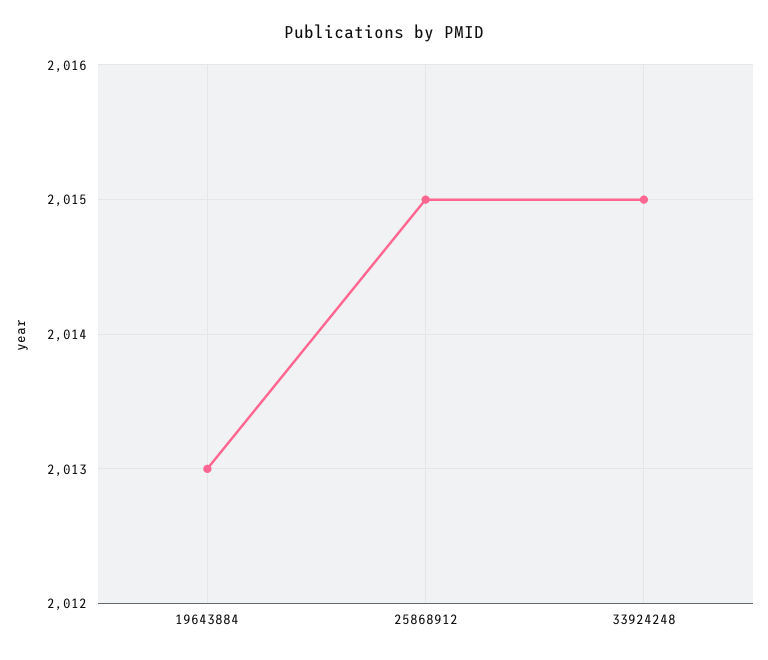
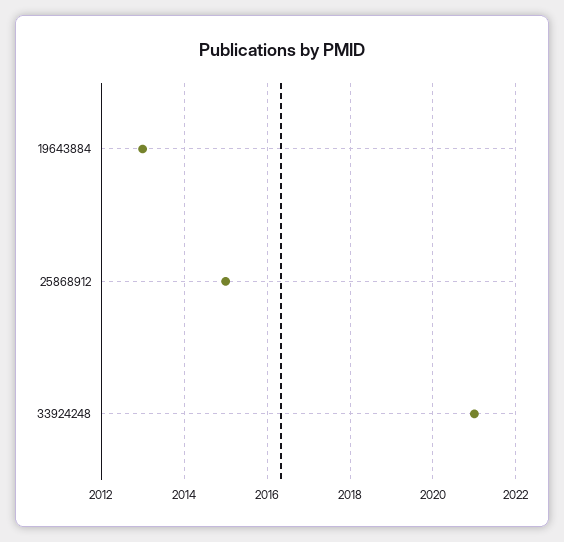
33924248: 2015 -> 2021

